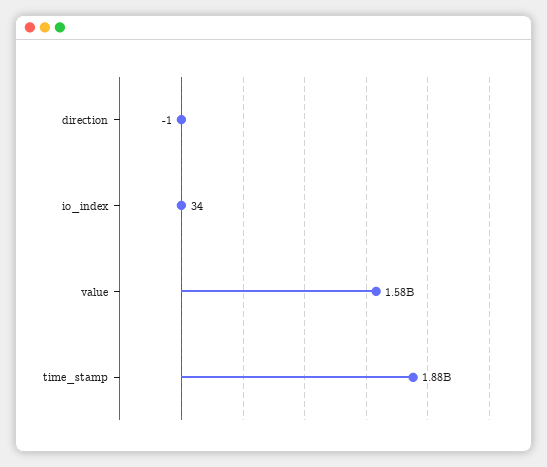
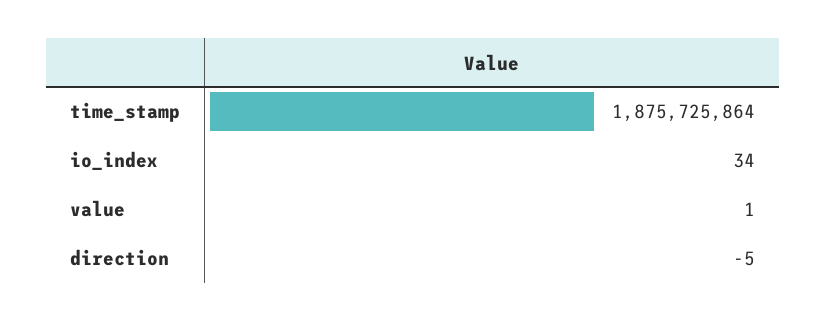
direction: -1 -> -5
value: 1580000000 -> 1

